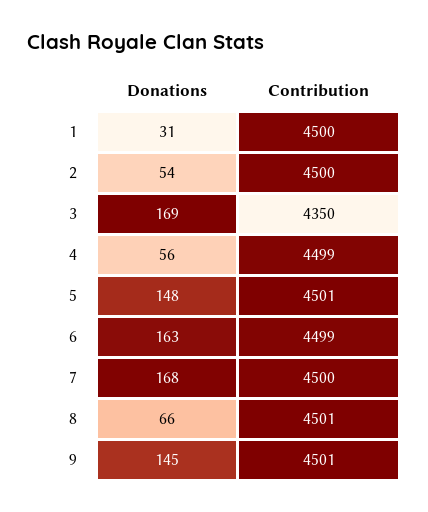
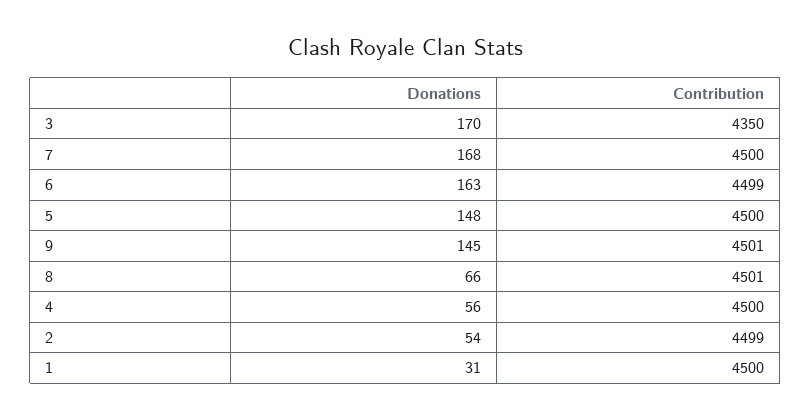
Contribution, 2: 4500 -> 4499
Donations, 3: 169 -> 170
Contribution, 4: 4499 -> 4500
Contribution, 5: 4501 -> 4500

